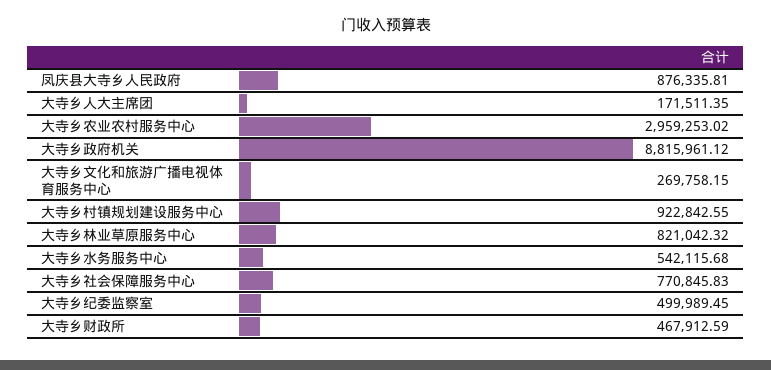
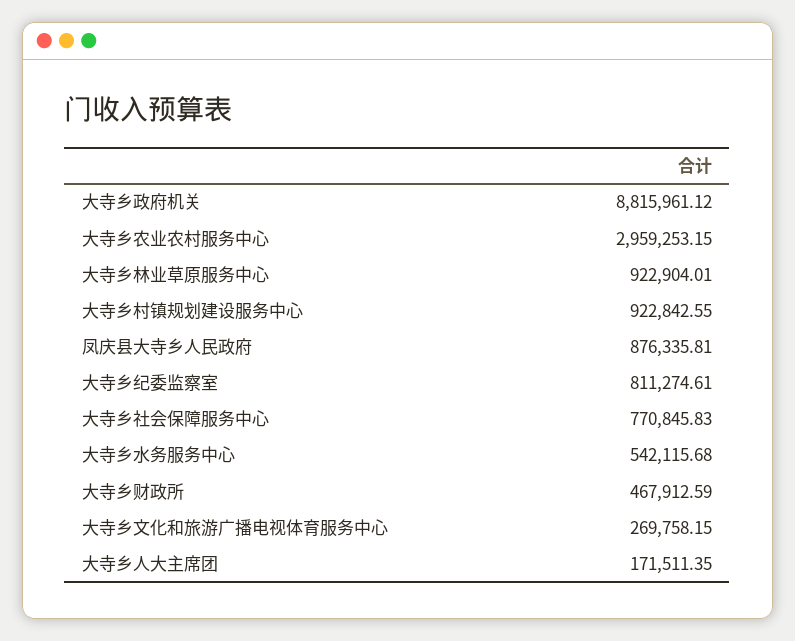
大寺乡农业农村服务中心: 2959253.02 -> 2959253.15
大寺乡林业草原服务中心: 821042.32 -> 922904.01
大寺乡纪委监察室: 499989.45 -> 811274.61

